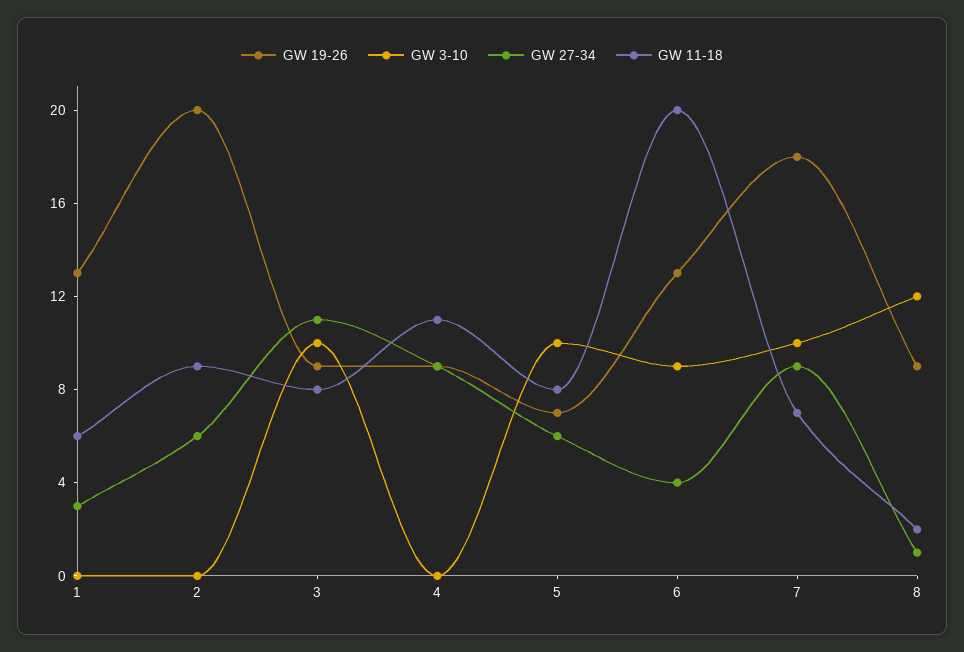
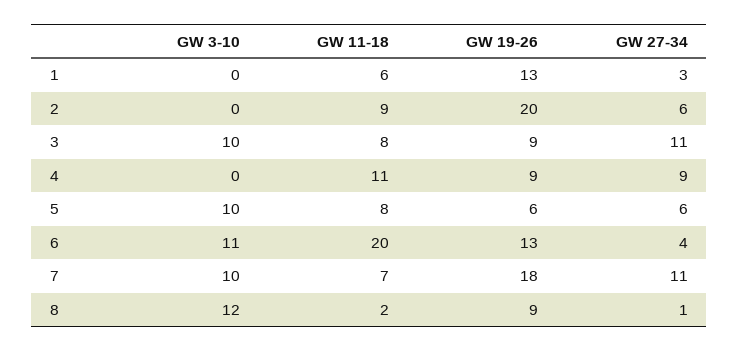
GW 19-26, 5: 7 -> 6
GW 3-10, 6: 9 -> 11
GW 27-34, 7: 9 -> 11

